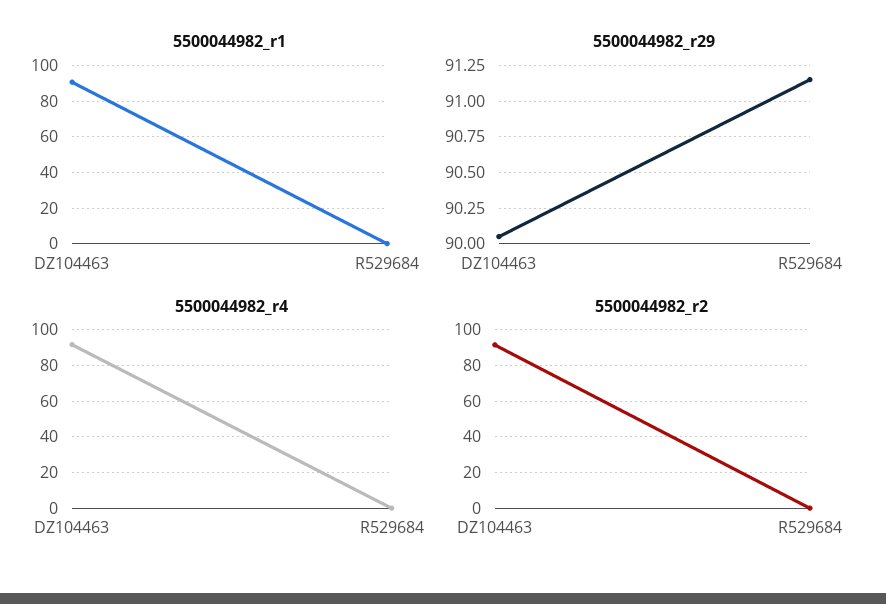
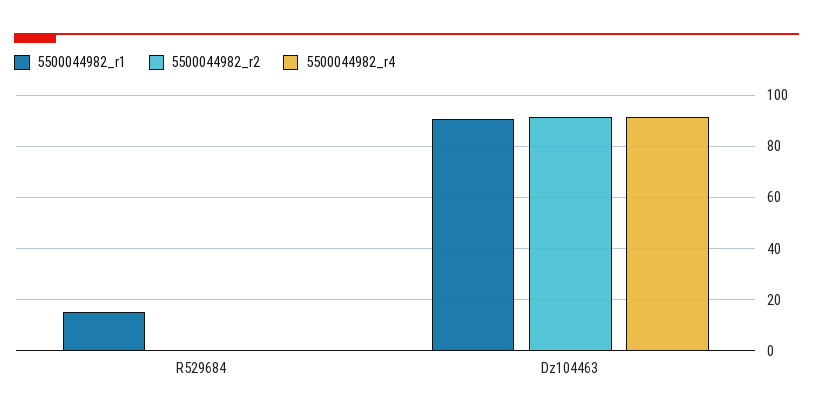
5500044982_r1, R529684: 0 -> 15
5500044982_r29, DZ104463: 90.05 -> none
5500044982_r29, R529684: 91.15 -> none

